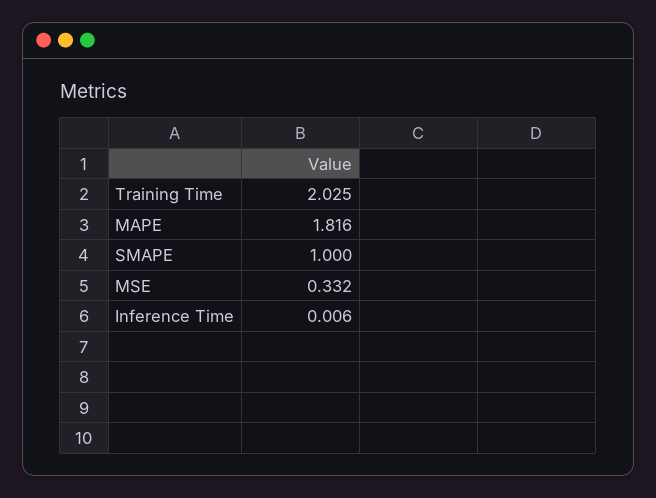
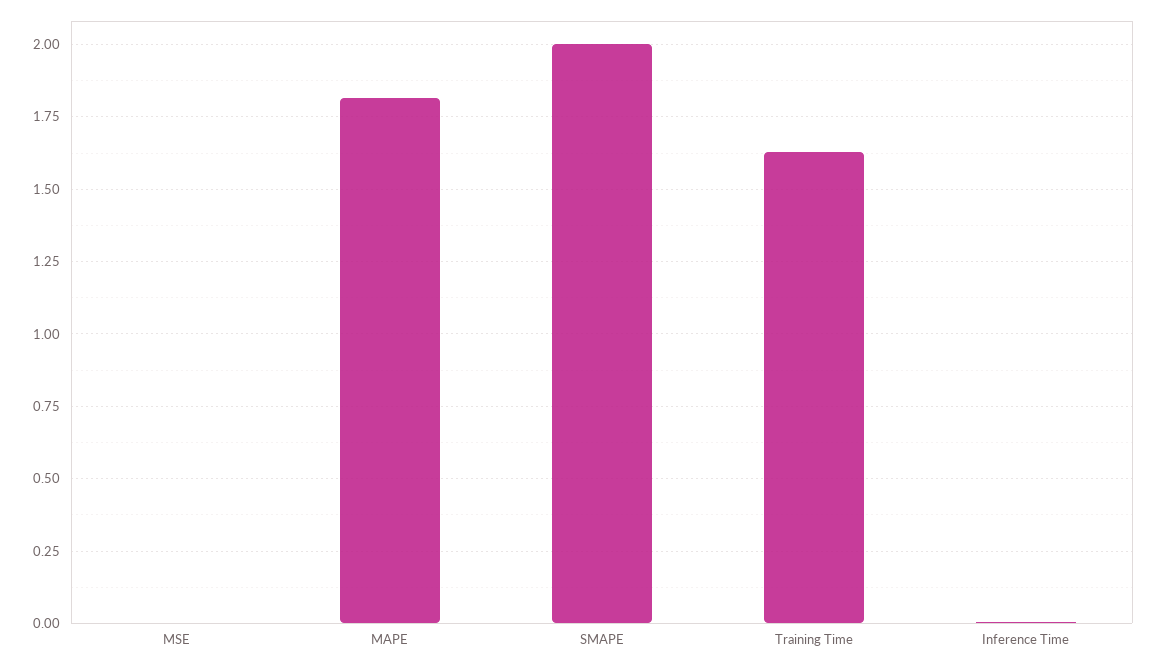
Training Time: 2.025 -> 1.625
SMAPE: 1 -> 2
MSE: 0.332 -> 0

